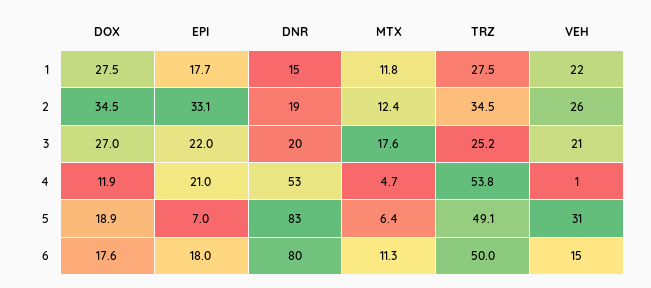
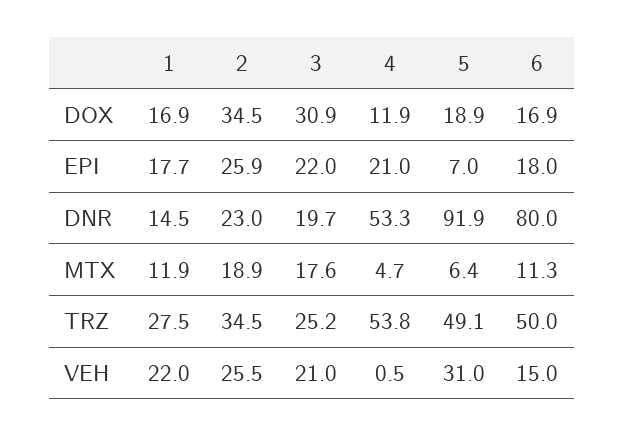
DOX, 1: 27.5 -> 16.9
MTX, 1: 11.8 -> 11.9
EPI, 2: 33.1 -> 25.9
DNR, 2: 19 -> 23
MTX, 2: 12.4 -> 18.9
DOX, 3: 27 -> 30.9
DNR, 5: 83 -> 91.9
DOX, 6: 17.6 -> 16.9

